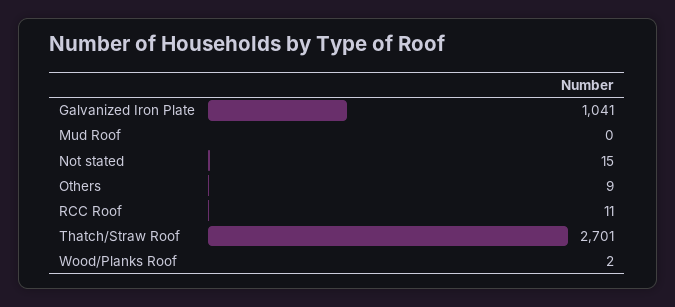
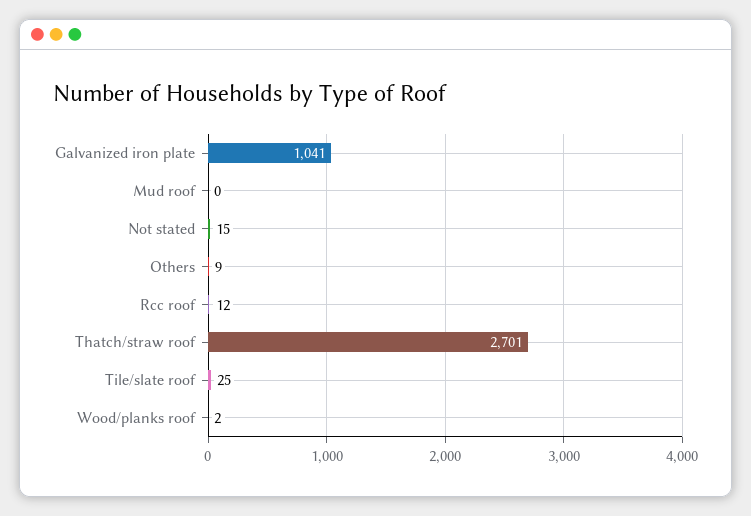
RCC Roof: 11 -> 12
Tile/slate roof: none -> 25

